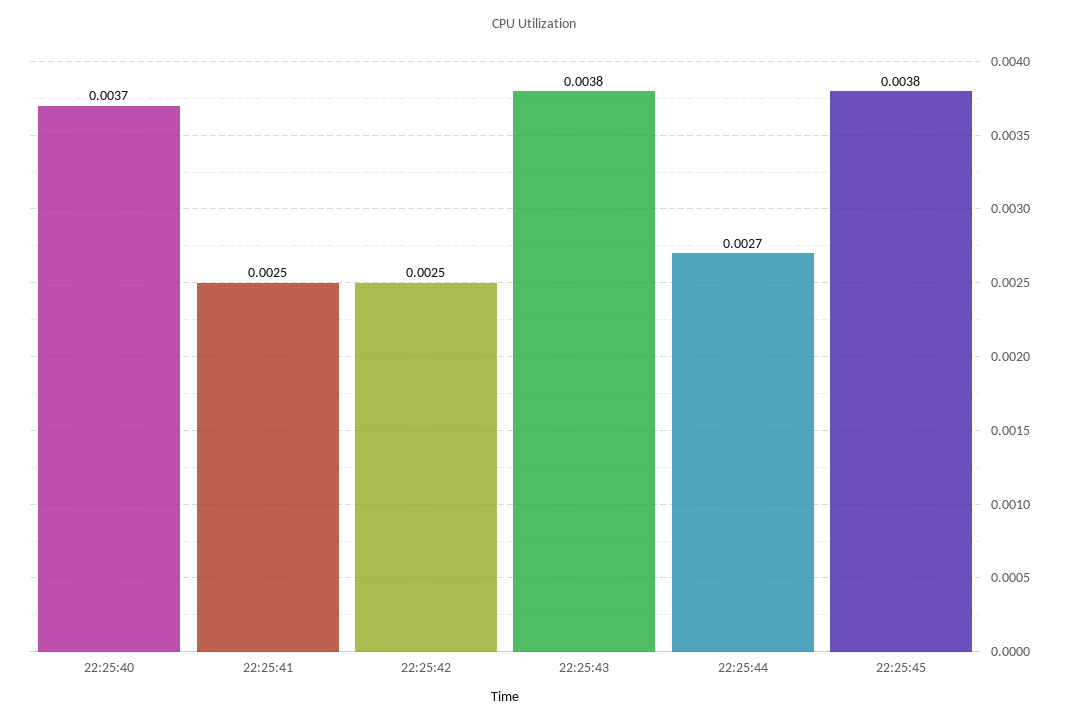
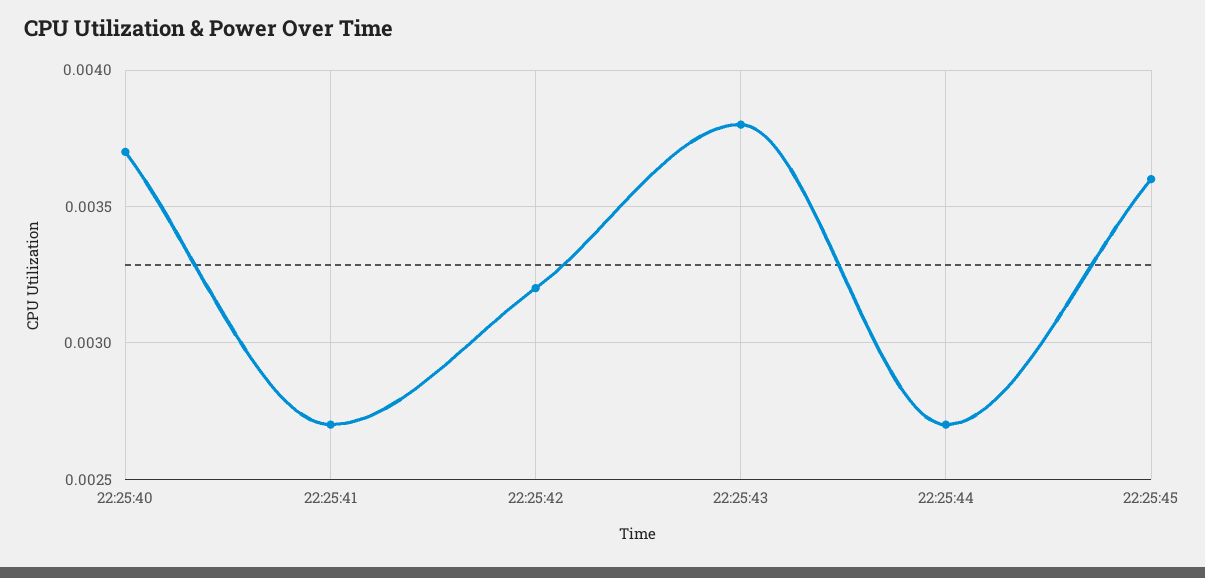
22:25:41: 0.0025 -> 0.0027
22:25:42: 0.0025 -> 0.0032
22:25:45: 0.0038 -> 0.0036

